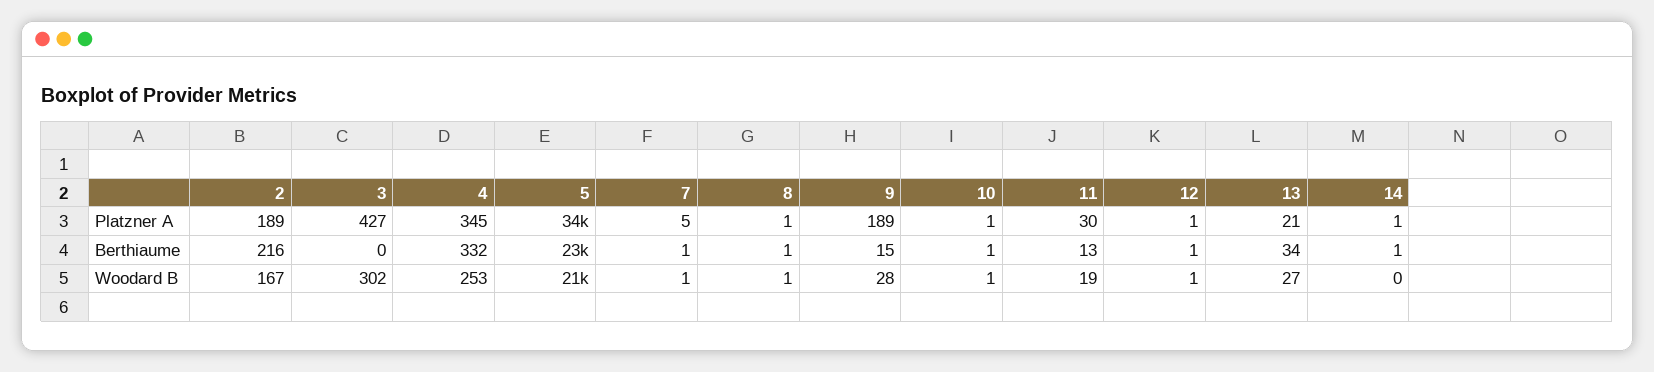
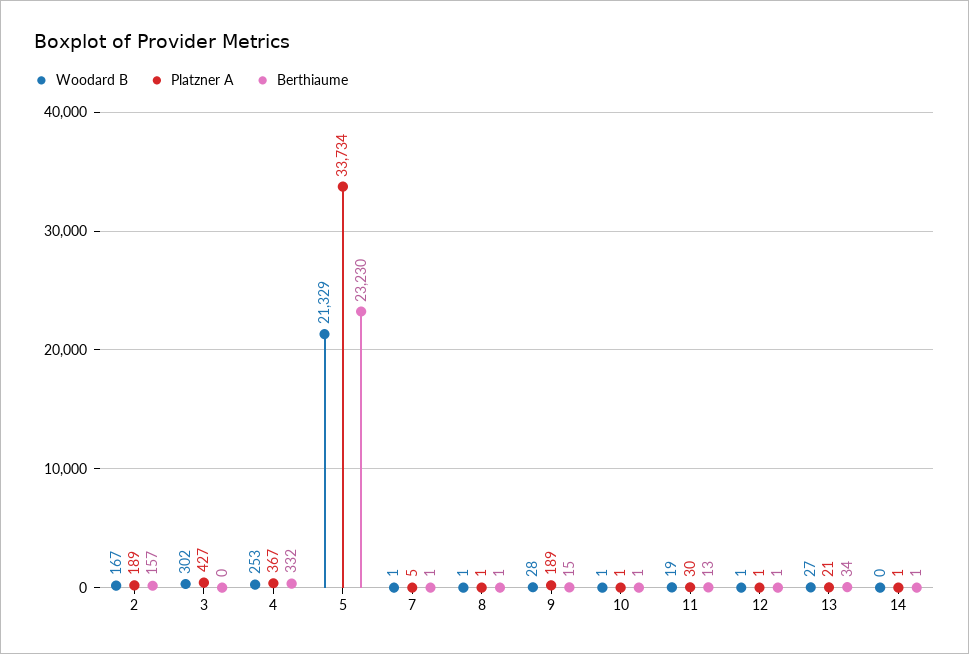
Platzner A, 4: 345 -> 367
Berthiaume, 2: 216 -> 157

